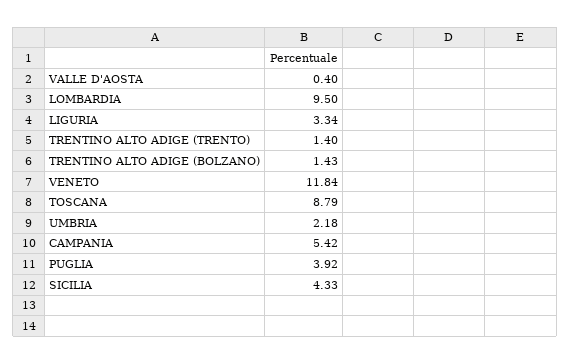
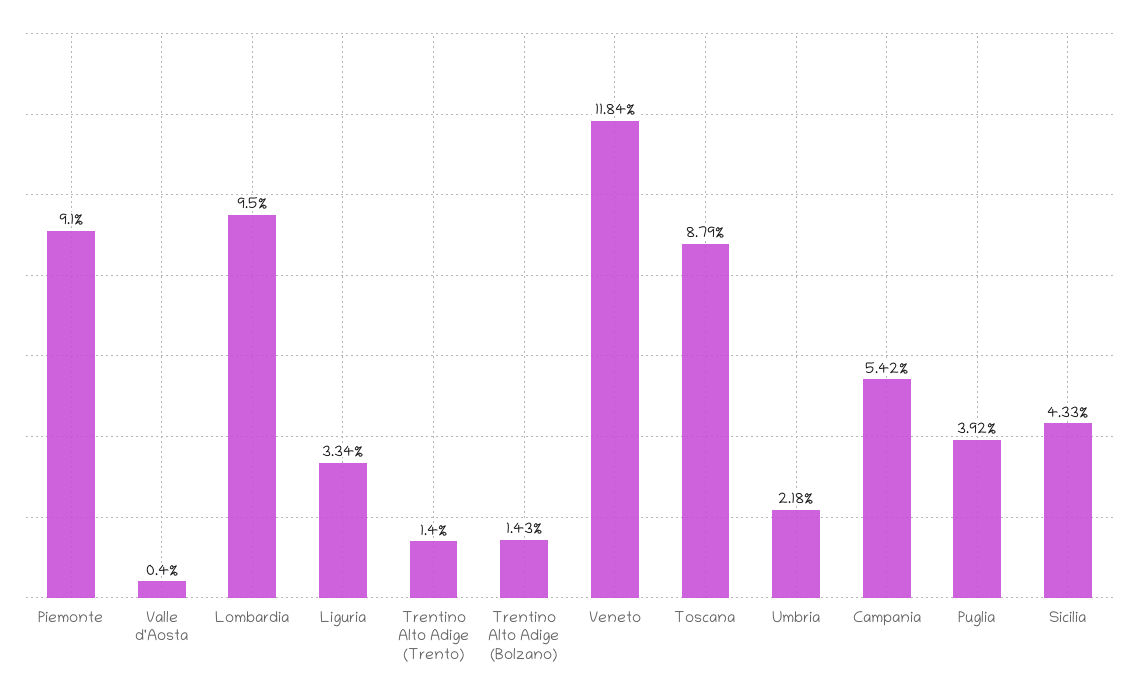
Piemonte: none -> 9.1

